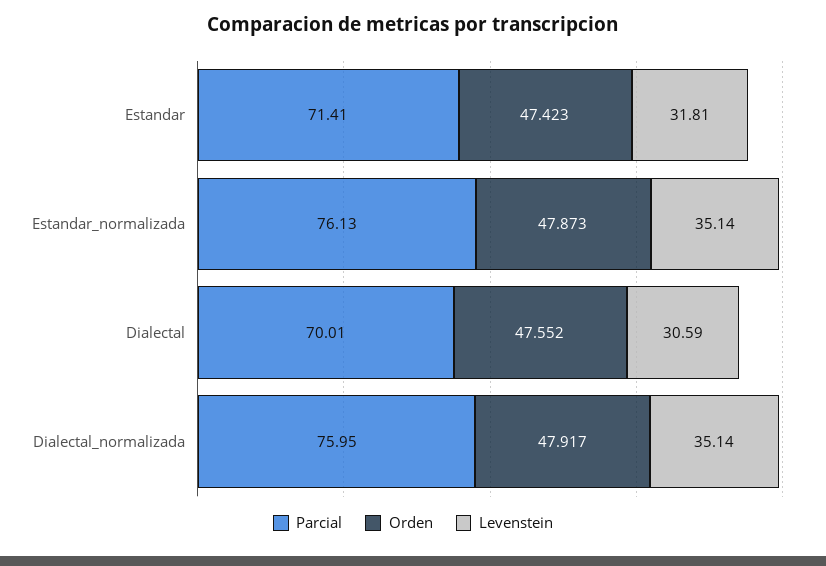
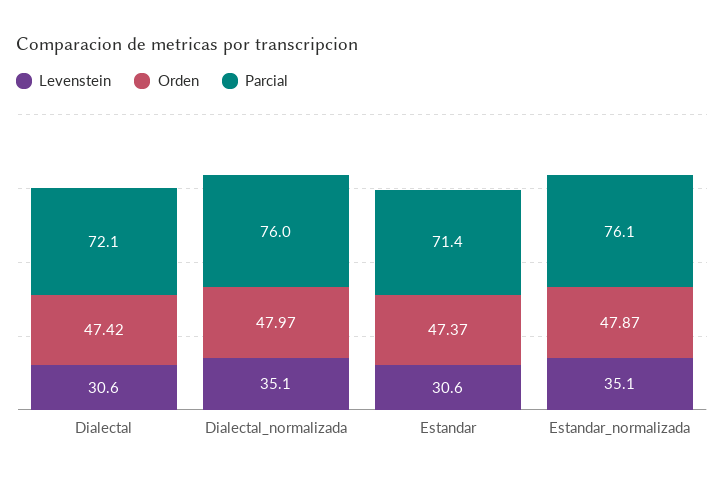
Orden, Estandar: 47.423 -> 47.37
Levenstein, Estandar: 31.81 -> 30.6
Parcial, Dialectal: 70.01 -> 72.1
Orden, Dialectal: 47.552 -> 47.42
Orden, Dialectal_normalizada: 47.917 -> 47.97

